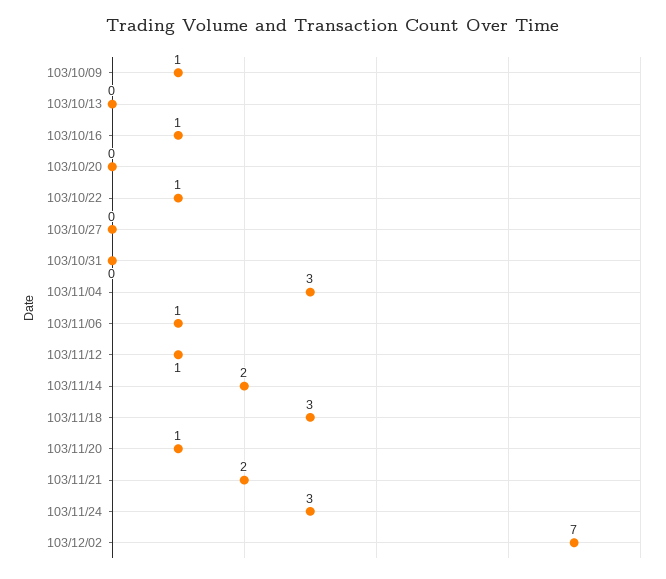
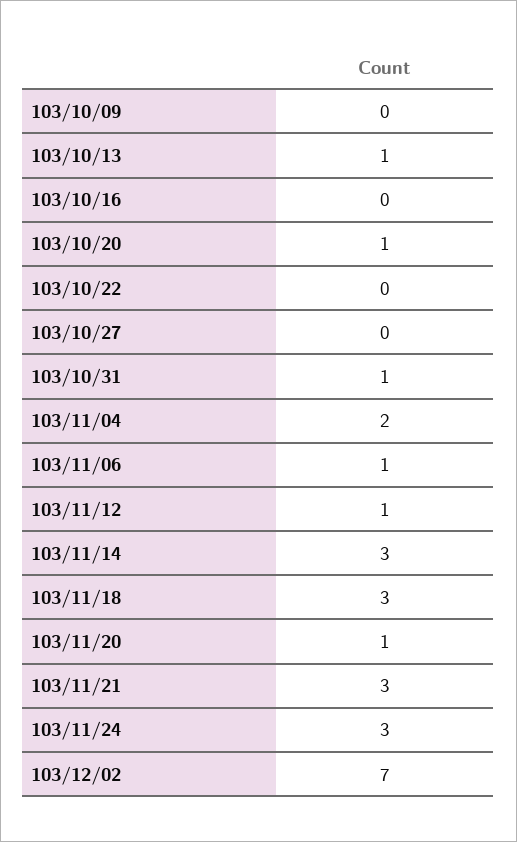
103/10/09: 1 -> 0
103/10/13: 0 -> 1
103/10/16: 1 -> 0
103/10/20: 0 -> 1
103/10/22: 1 -> 0
103/10/31: 0 -> 1
103/11/04: 3 -> 2
103/11/14: 2 -> 3
103/11/21: 2 -> 3

